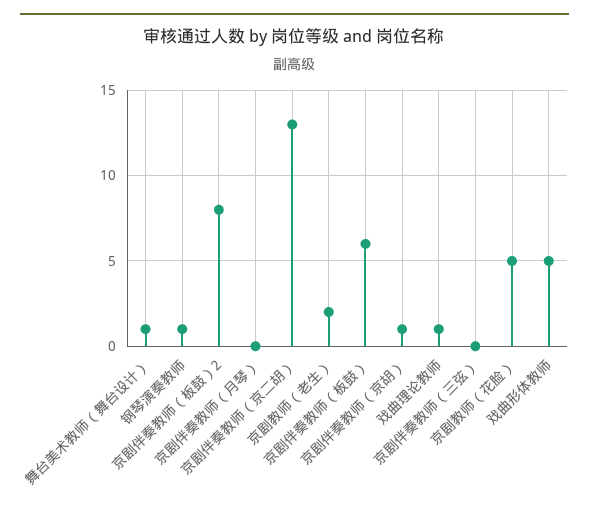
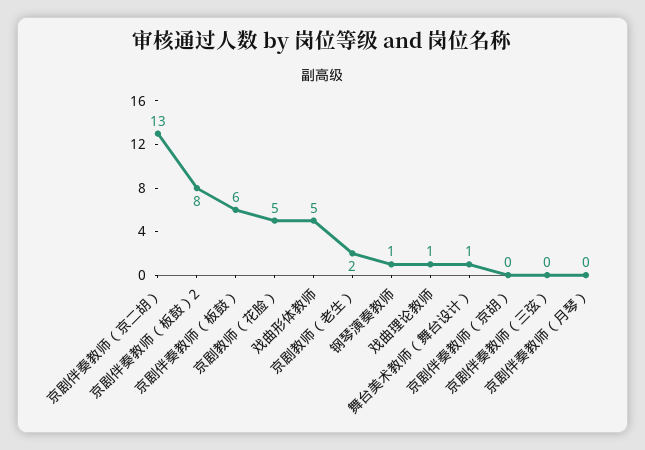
京剧伴奏教师（京胡）: 1 -> 0

